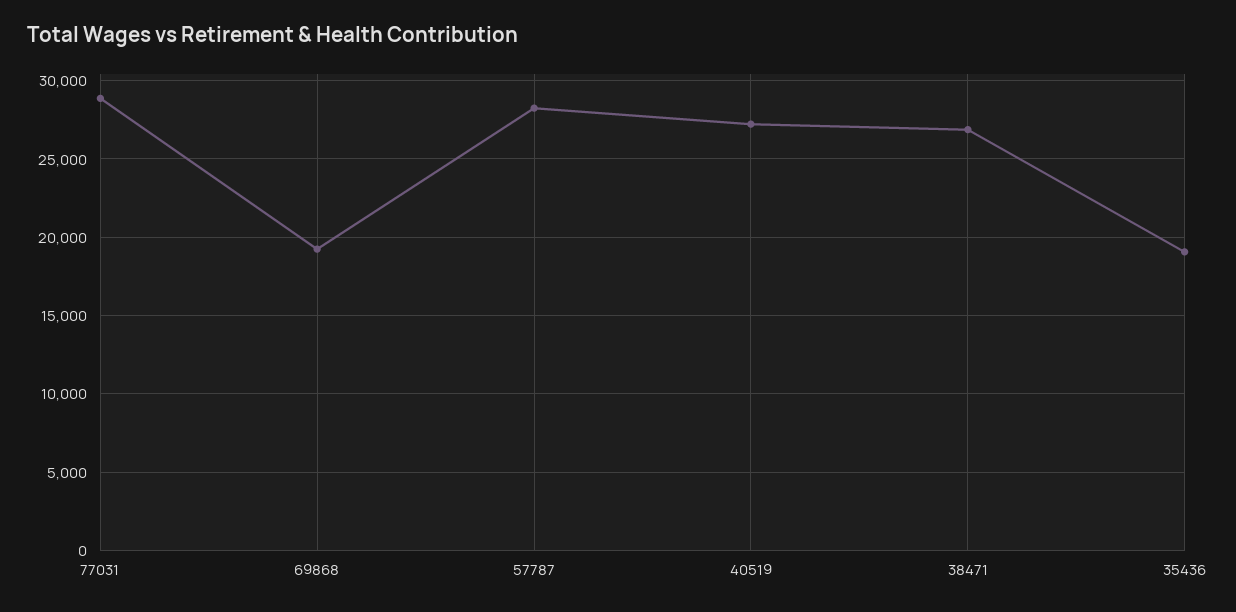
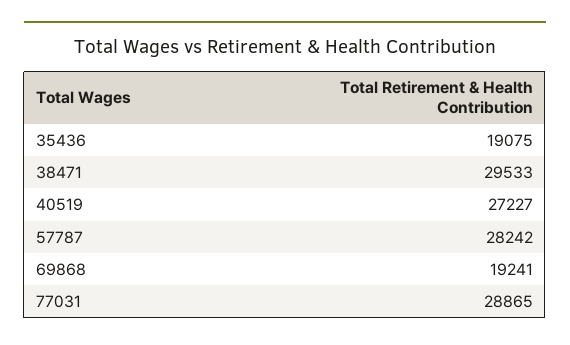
38471: 27000 -> 29533

